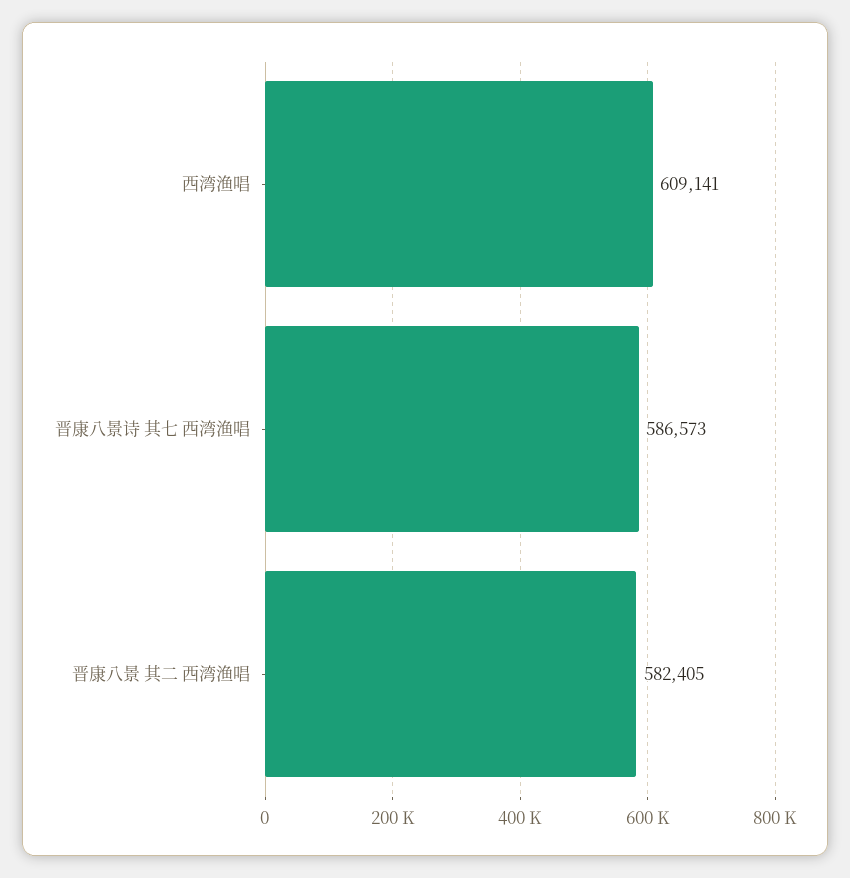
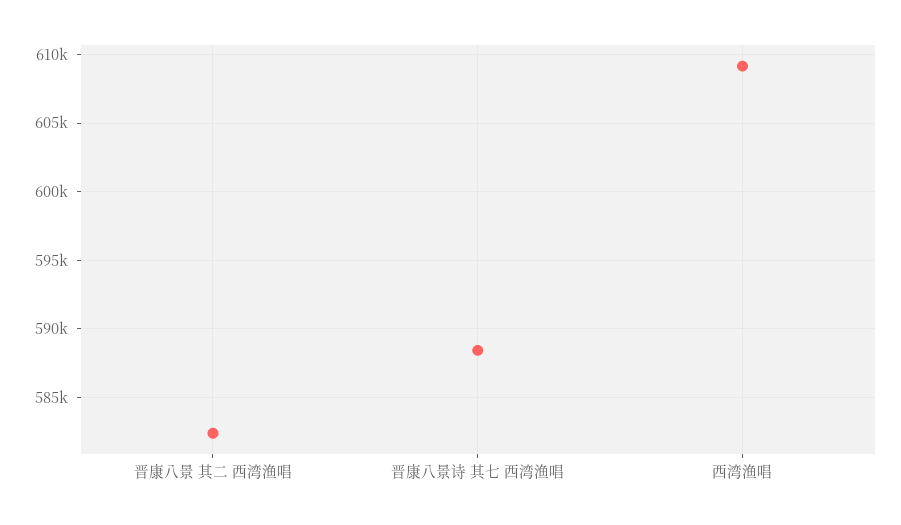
晋康八景诗 其七 西湾渔唱: 586573 -> 588500

